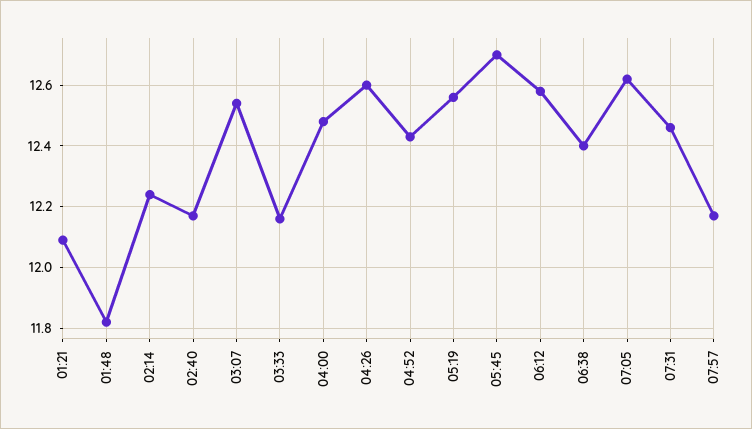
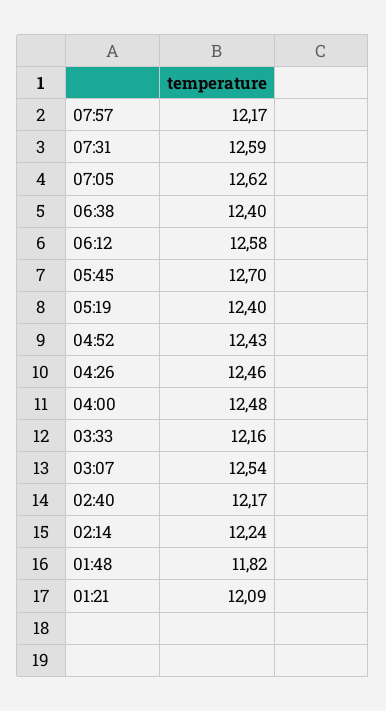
04:26: 12.6 -> 12.46
05:19: 12.55 -> 12.4
07:31: 12.45 -> 12.59

